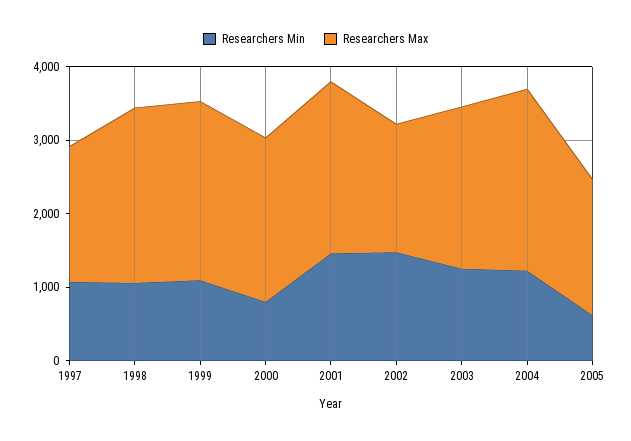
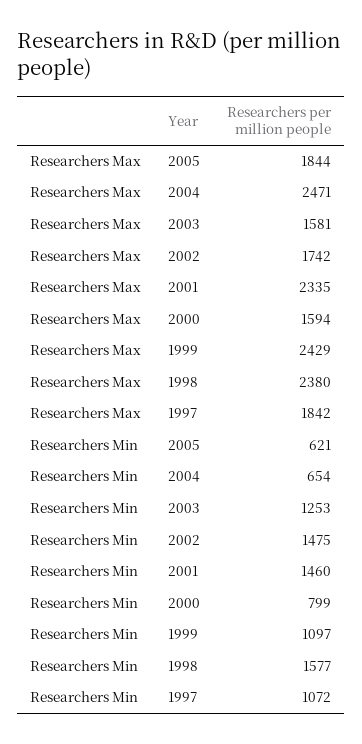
Researchers Min, 1998: 1000 -> 1577
Researchers Max, 2000: 2200 -> 1594
Researchers Max, 2003: 2200 -> 1581
Researchers Min, 2004: 1200 -> 654

